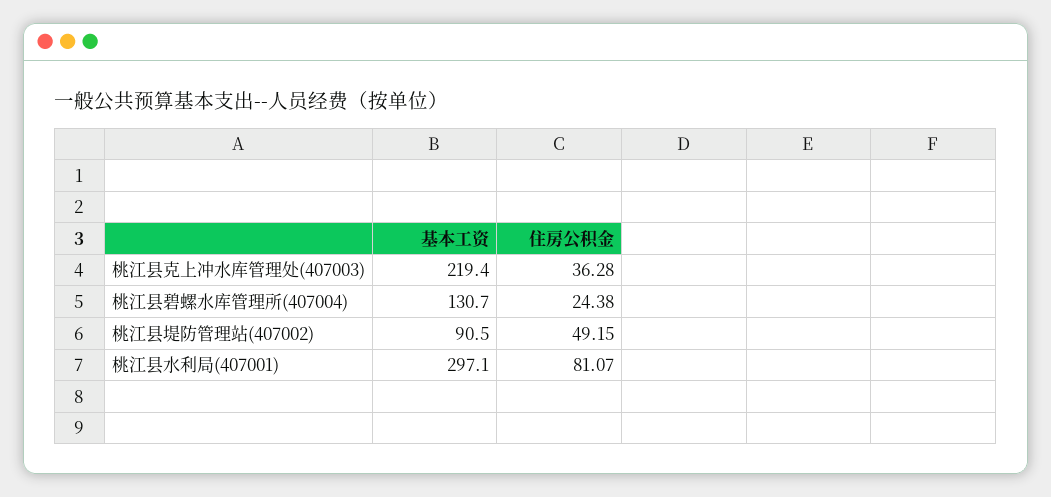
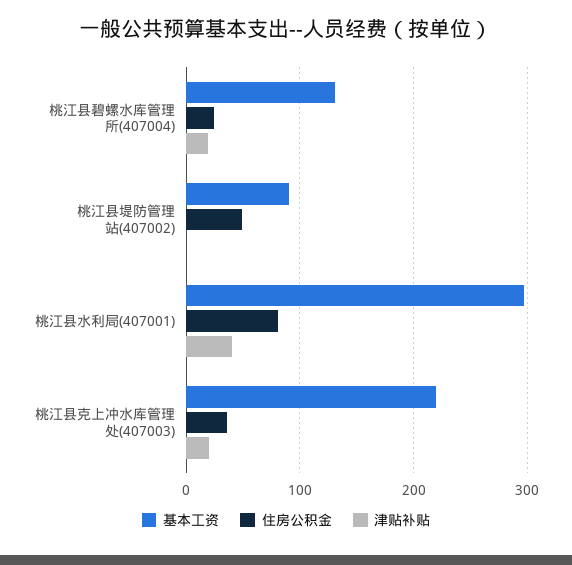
津贴补贴, 桃江县碧螺水库管理所(407004): none -> 20
津贴补贴, 桃江县堤防管理站(407002): none -> 0
津贴补贴, 桃江县水利局(407001): none -> 40
津贴补贴, 桃江县克上冲水库管理处(407003): none -> 20

